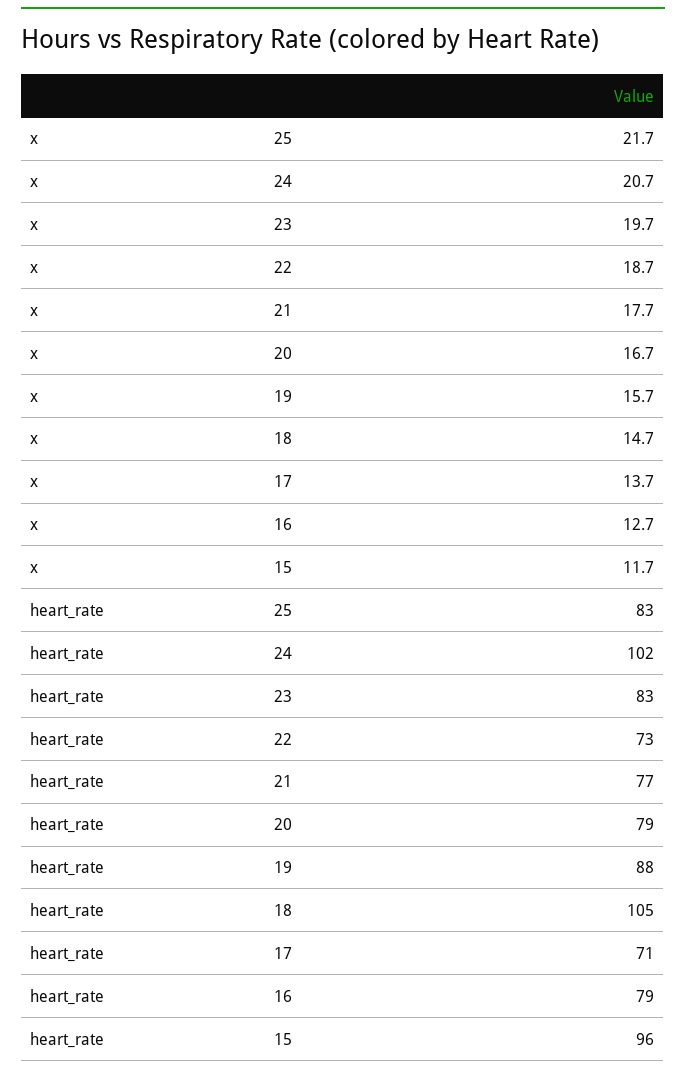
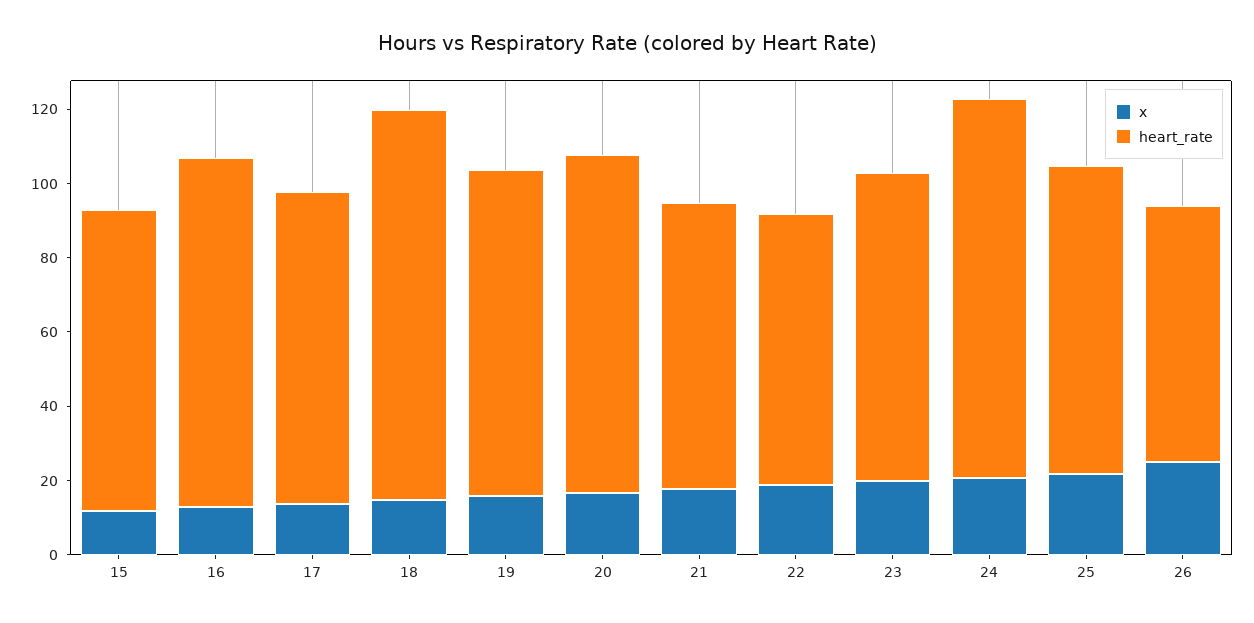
heart_rate, 20: 79 -> 90
heart_rate, 17: 71 -> 85
heart_rate, 16: 79 -> 95
heart_rate, 15: 96 -> 80
x, 26: none -> 25
heart_rate, 26: none -> 70

